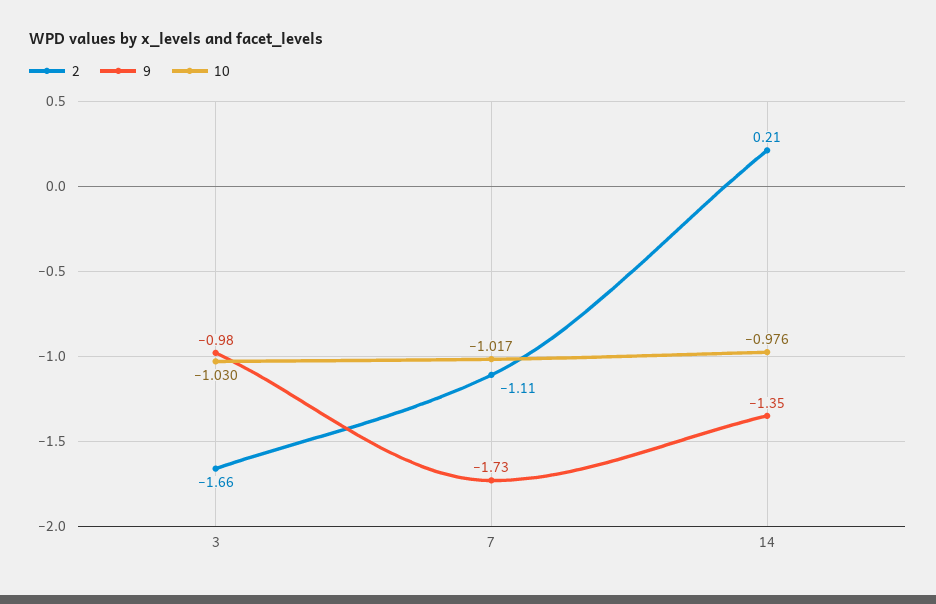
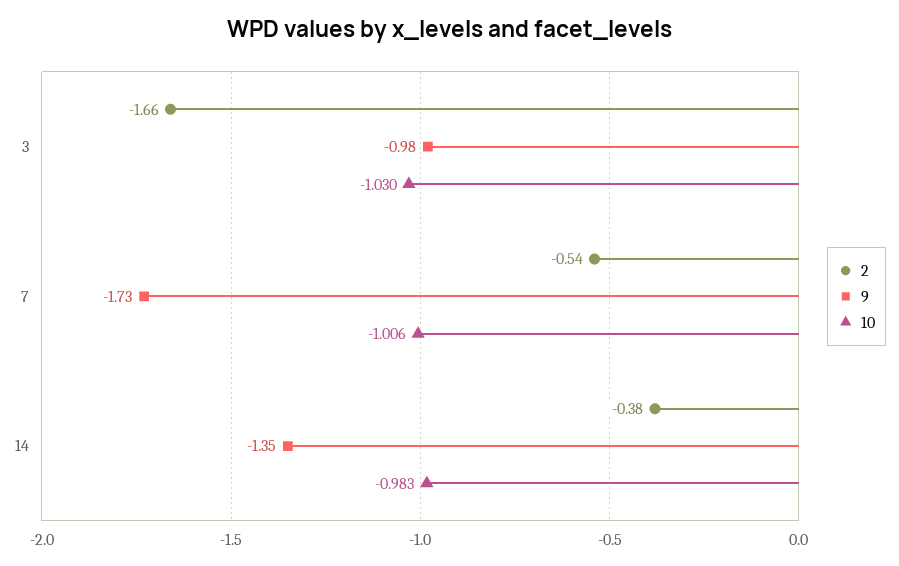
2, 7: -1.11 -> -0.54
10, 7: -1.017 -> -1.006
2, 14: 0.21 -> -0.38
10, 14: -0.976 -> -0.983

